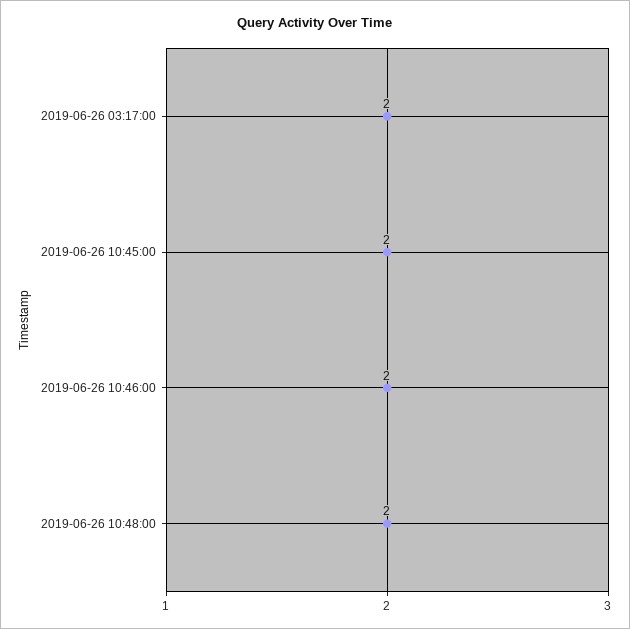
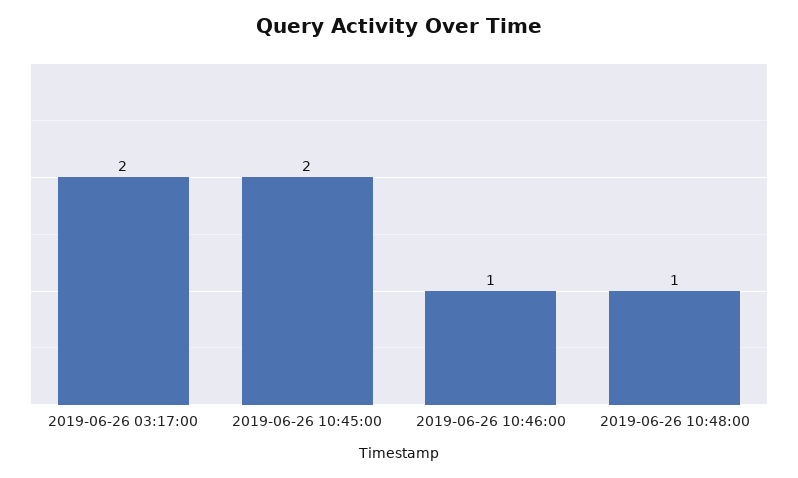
2019-06-26 10:46:00: 2 -> 1
2019-06-26 10:48:00: 2 -> 1

